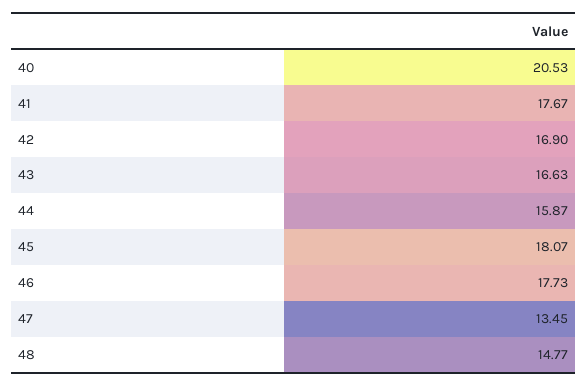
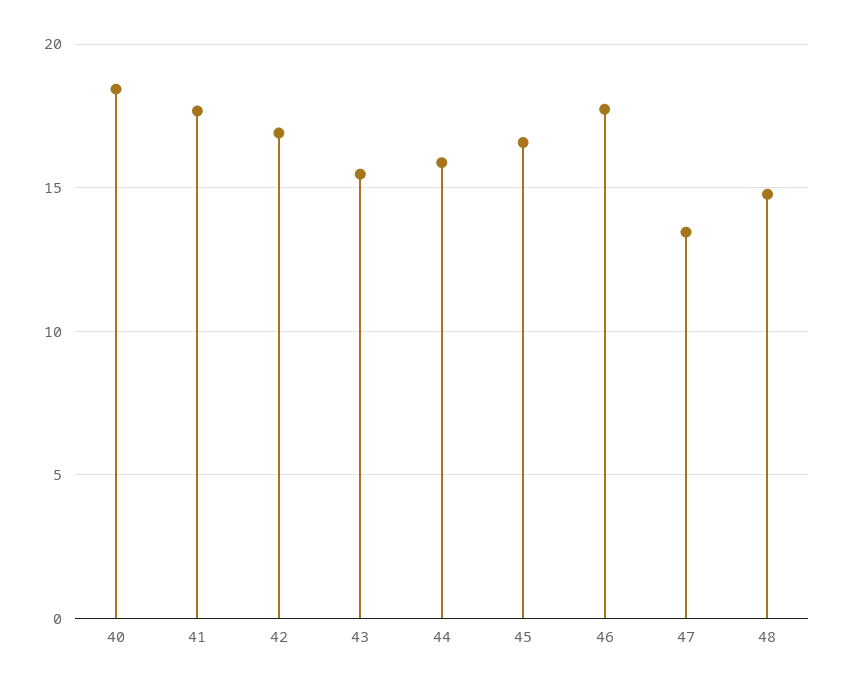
40: 20.53 -> 18.5
43: 16.63 -> 15.5
45: 18.07 -> 16.5

